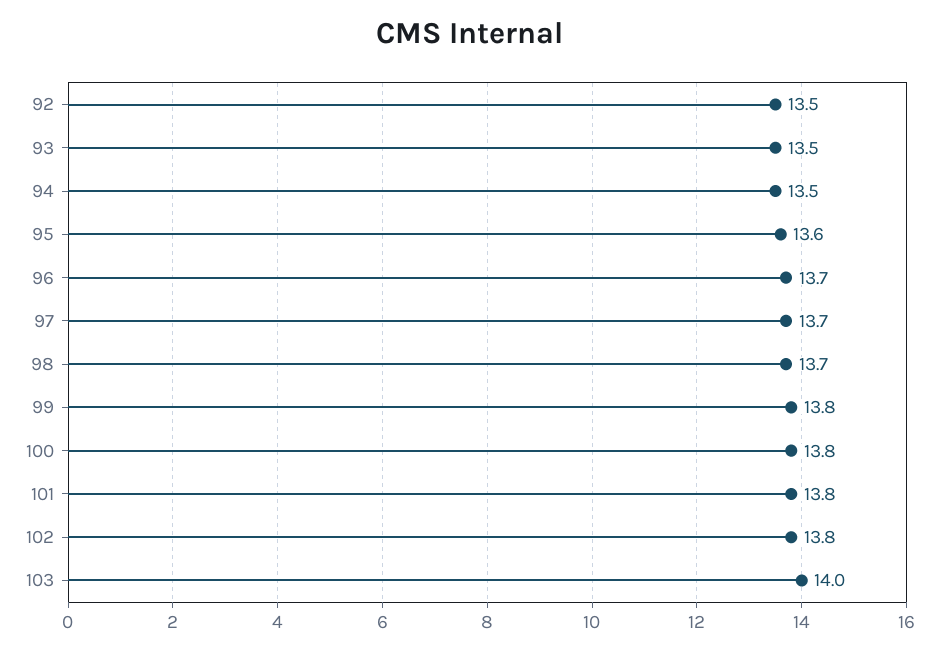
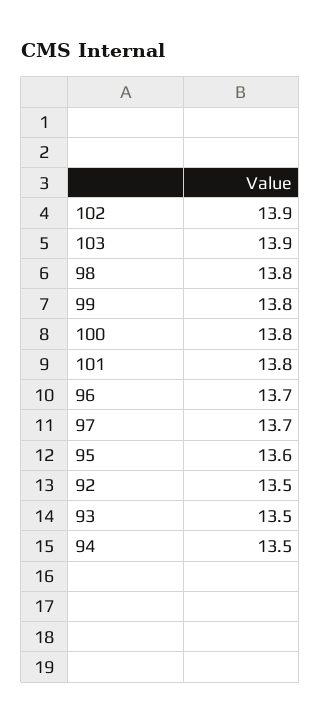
98: 13.7 -> 13.8
102: 13.8 -> 13.9
103: 14 -> 13.9

